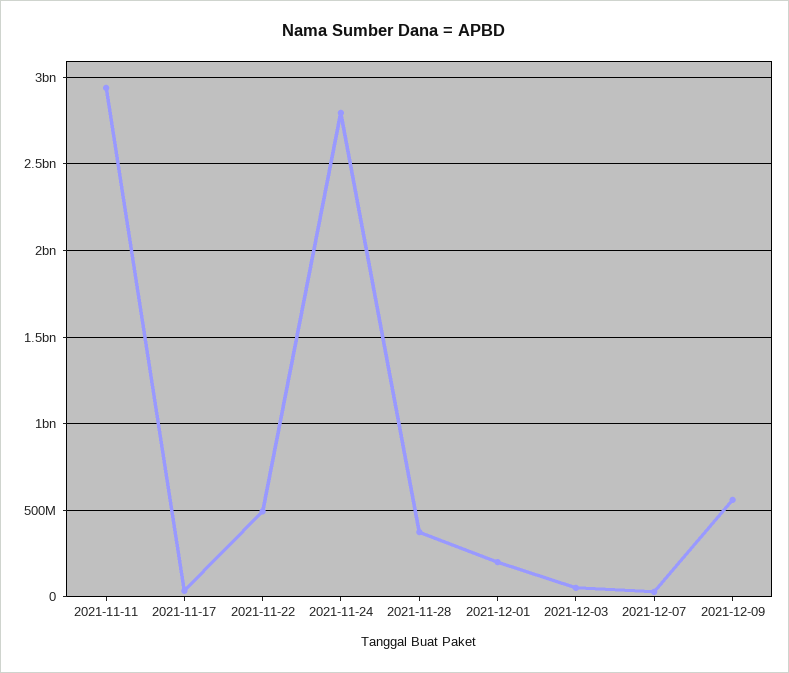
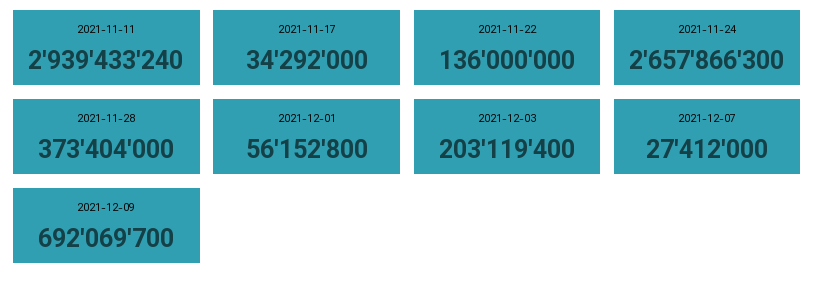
2021-11-22: 500000000 -> 136000000
2021-11-24: 2800000000 -> 2657866300
2021-12-01: 200000000 -> 56152800
2021-12-03: 50000000 -> 203119400
2021-12-09: 550000000 -> 692069700

